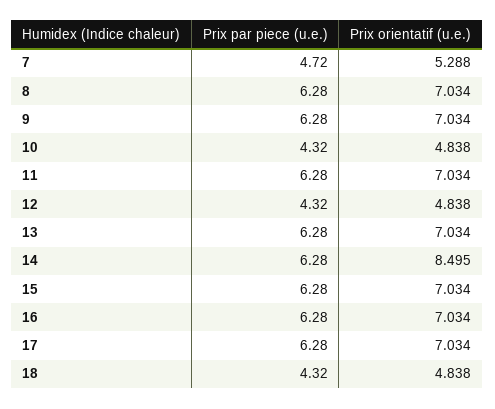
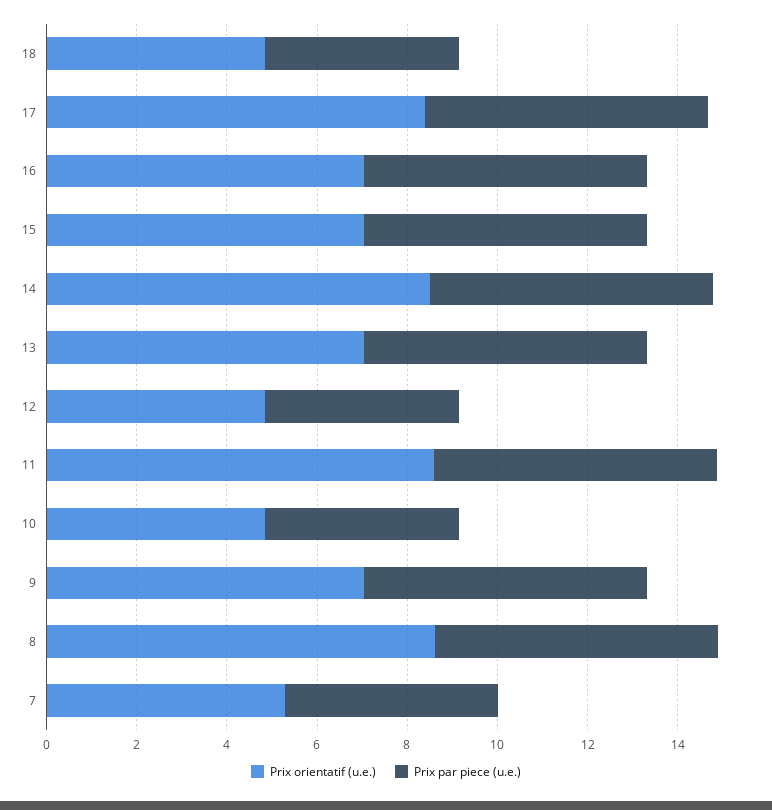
Prix orientatif (u.e.), 8: 7.034 -> 8.5
Prix orientatif (u.e.), 11: 7.034 -> 8.5
Prix orientatif (u.e.), 17: 7.034 -> 8.5

